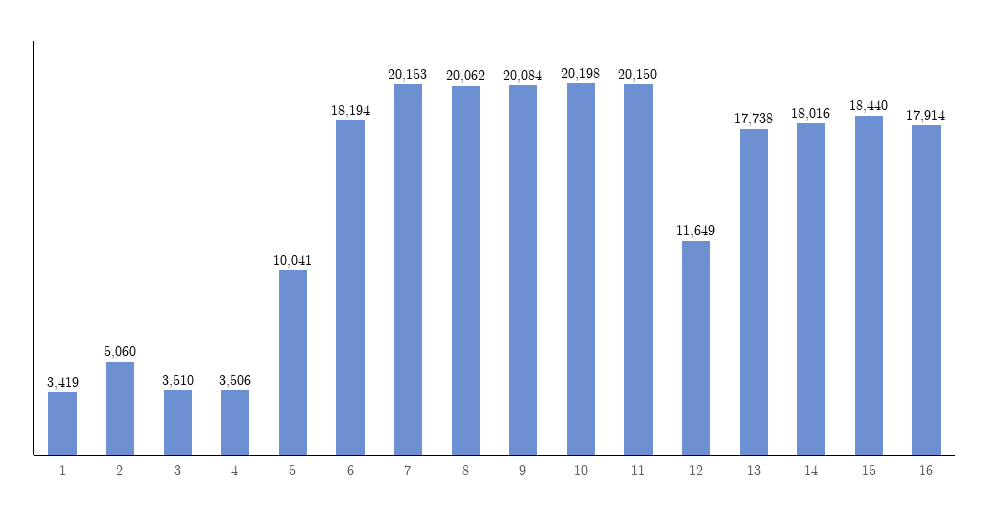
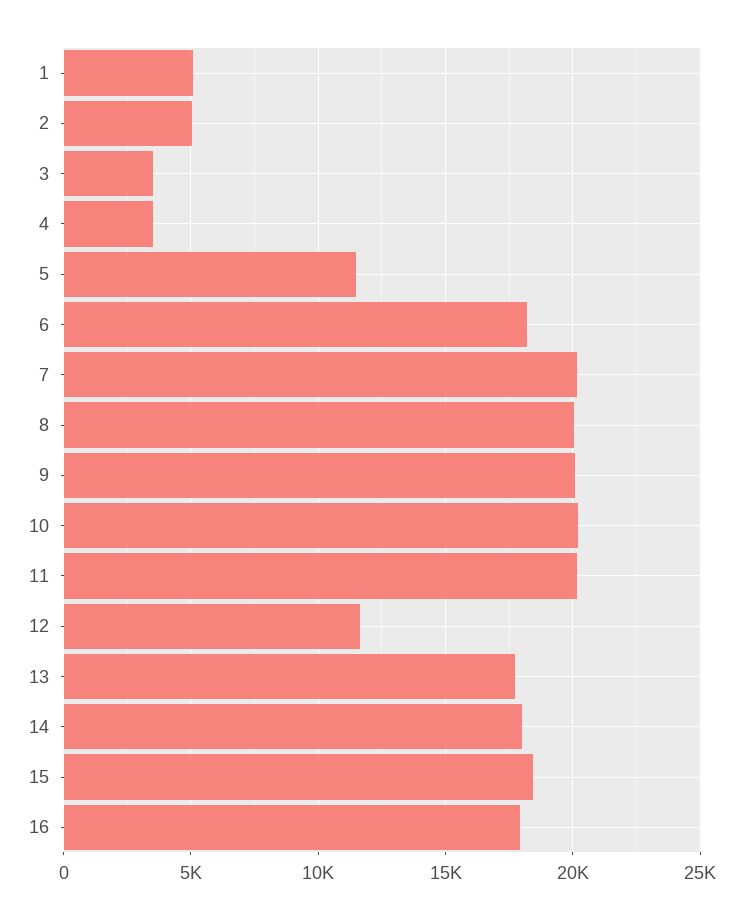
1: 3419 -> 5000
5: 10041 -> 11500

